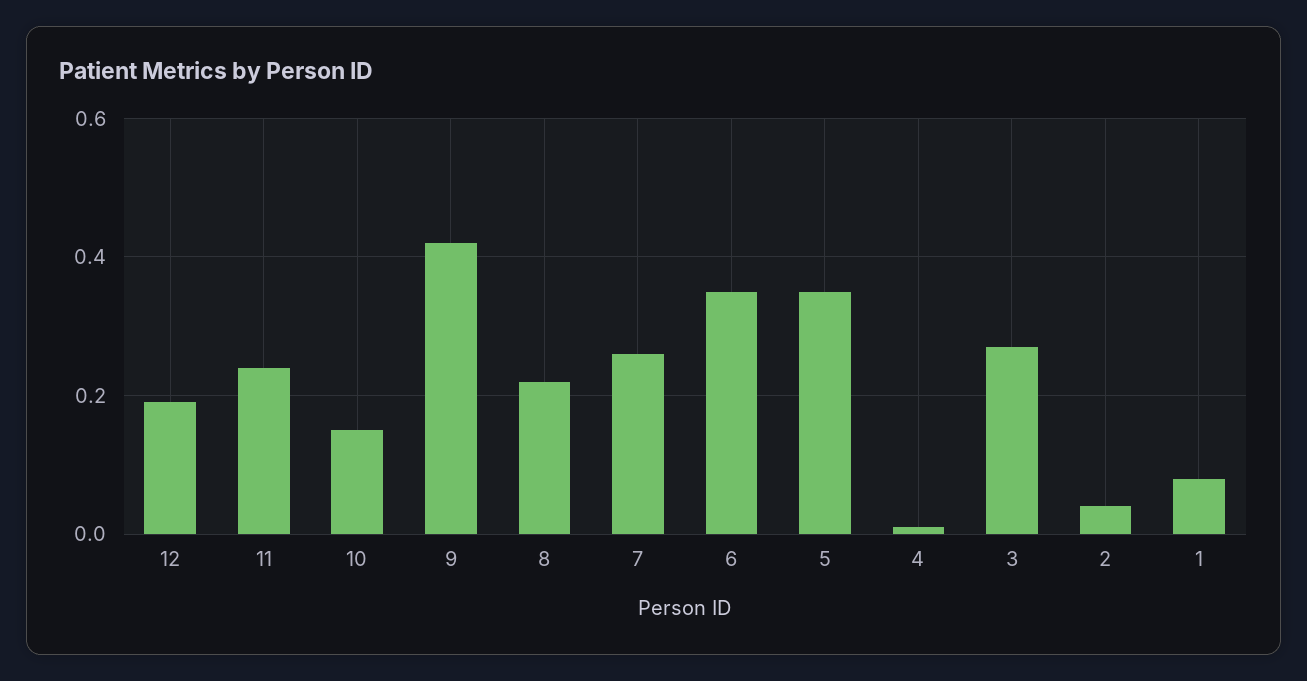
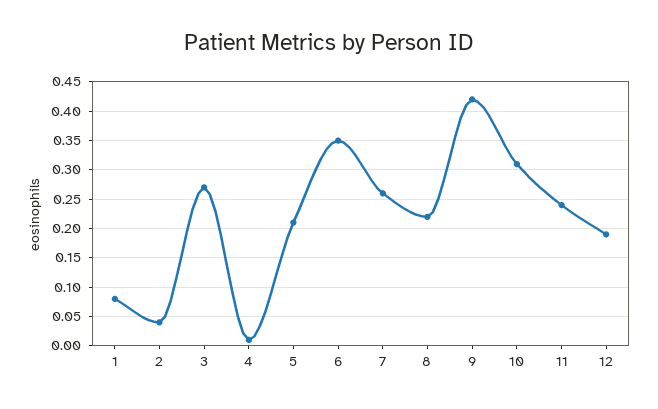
10: 0.15 -> 0.3
5: 0.35 -> 0.2

